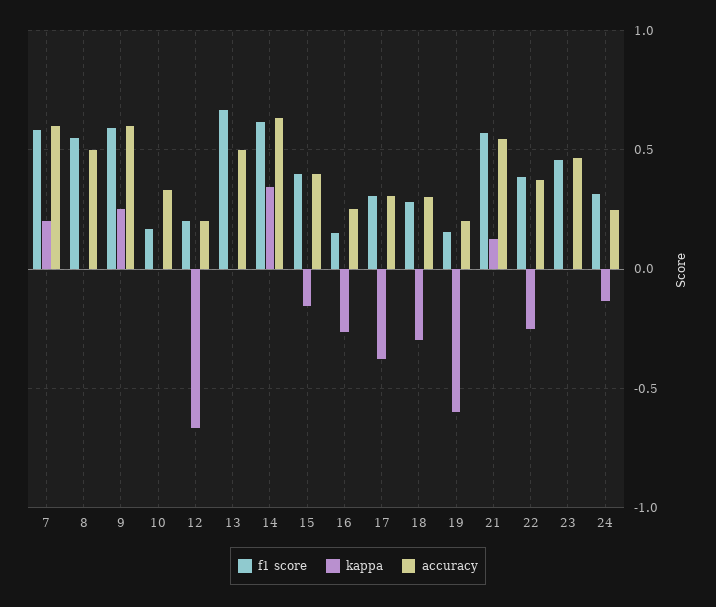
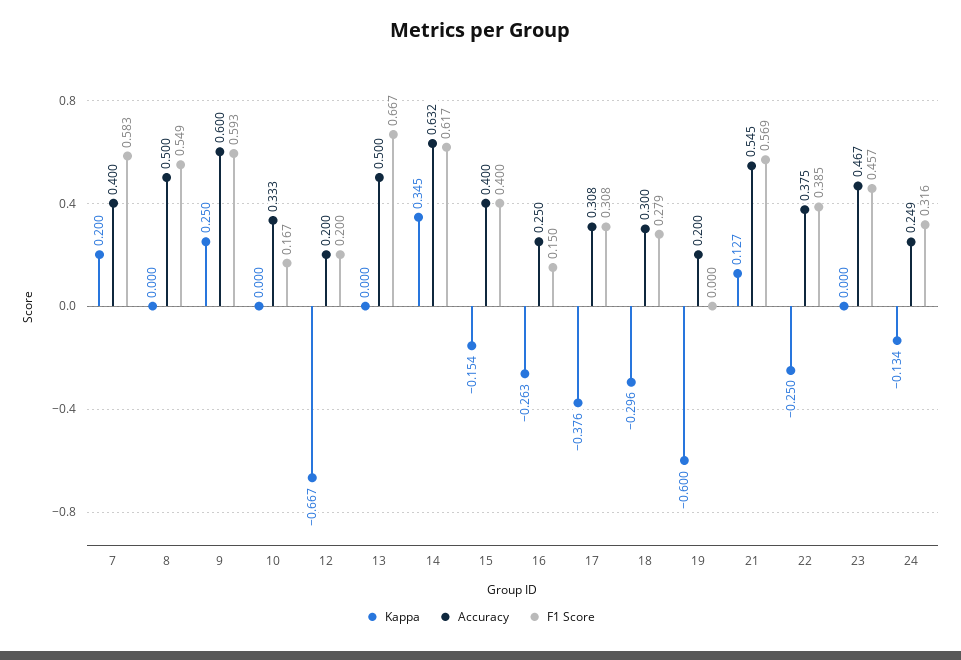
accuracy, 7: 0.6 -> 0.4
f1 score, 19: 0.15 -> 0

